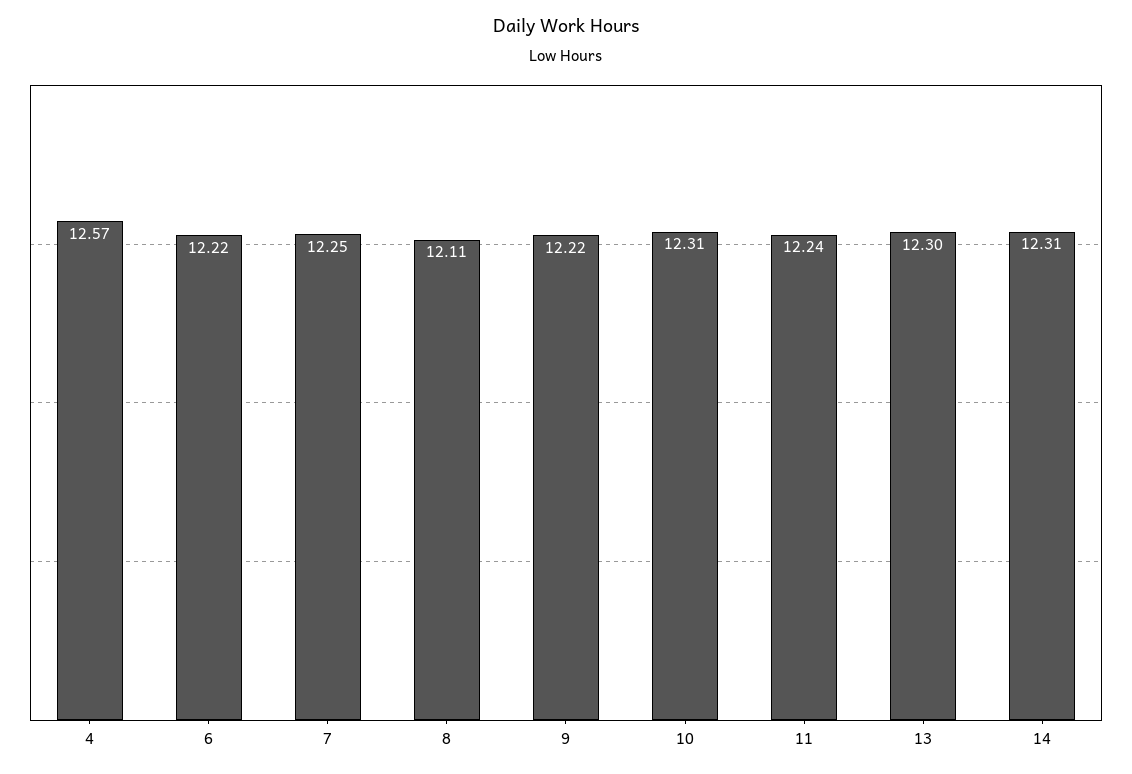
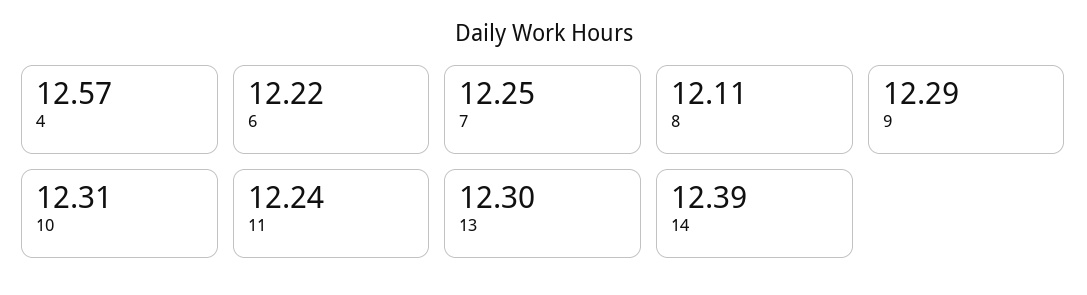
9: 12.22 -> 12.29
14: 12.31 -> 12.39

